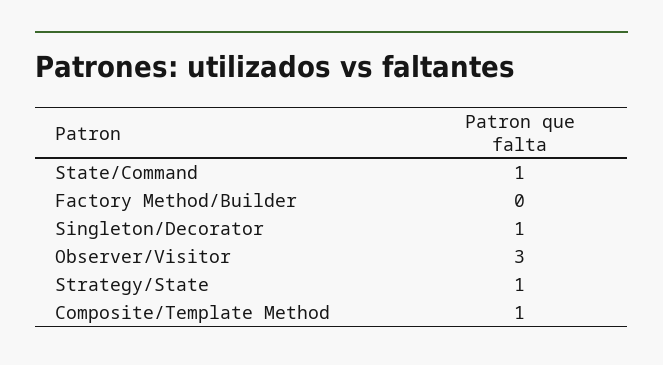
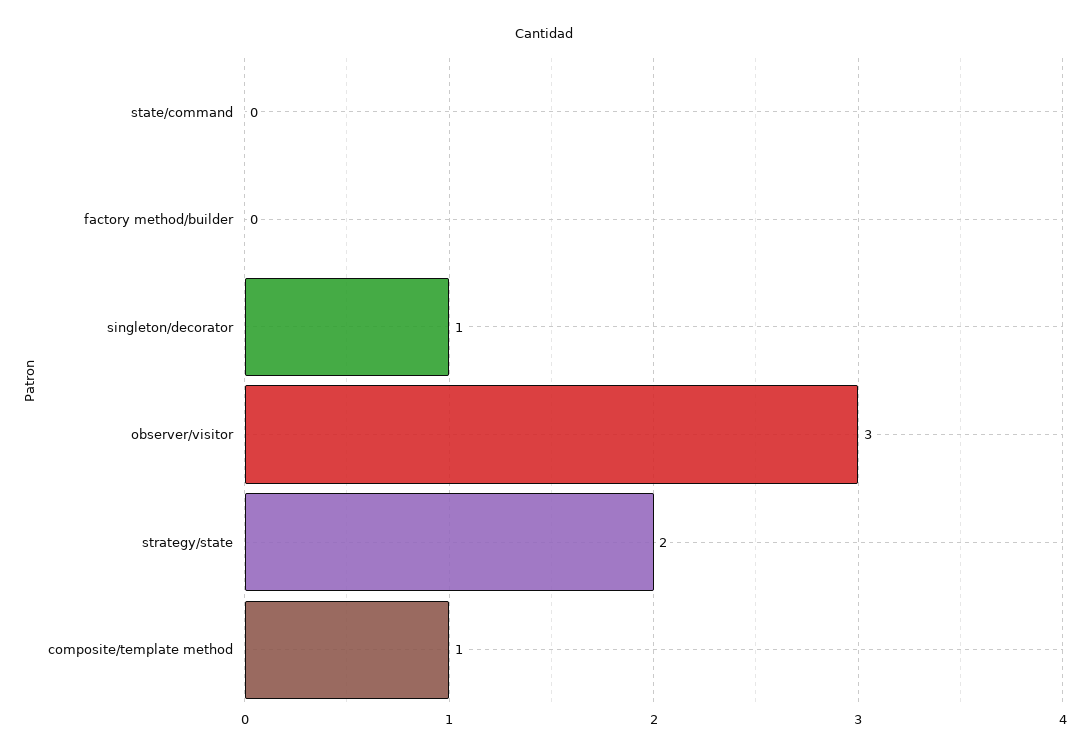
State/Command: 1 -> 0
Strategy/State: 1 -> 2

